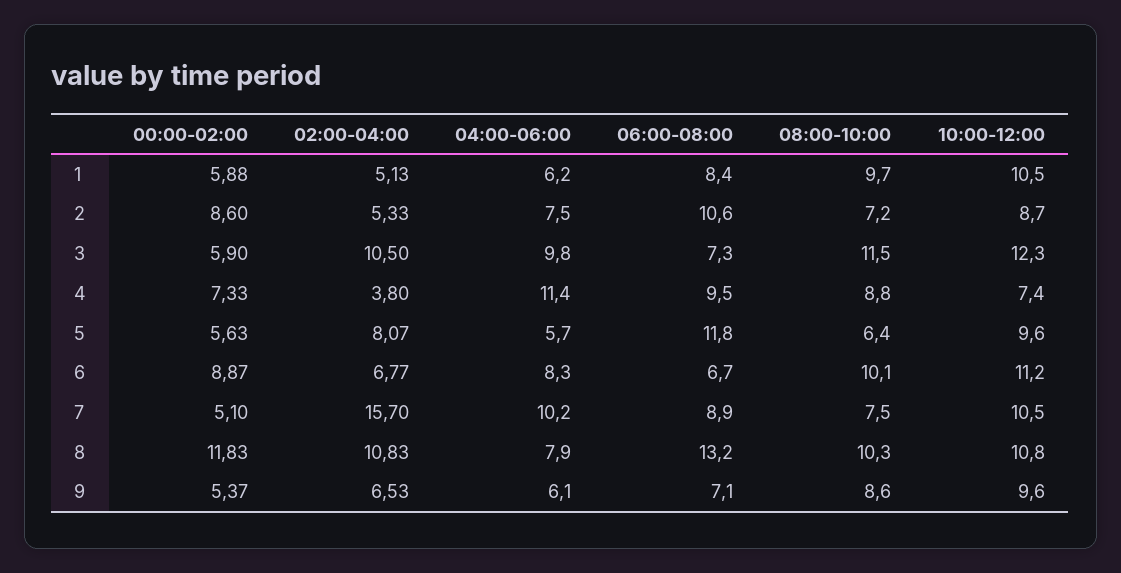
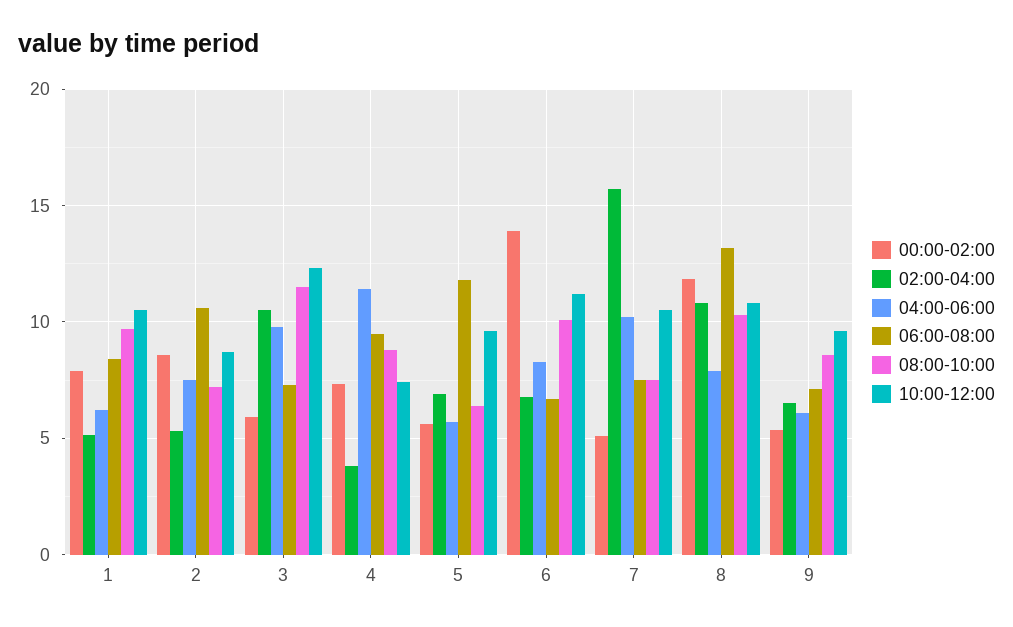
00:00-02:00, 1: 5.88 -> 8
02:00-04:00, 5: 8.07 -> 7
00:00-02:00, 6: 8.87 -> 14
06:00-08:00, 7: 8.9 -> 7.5

